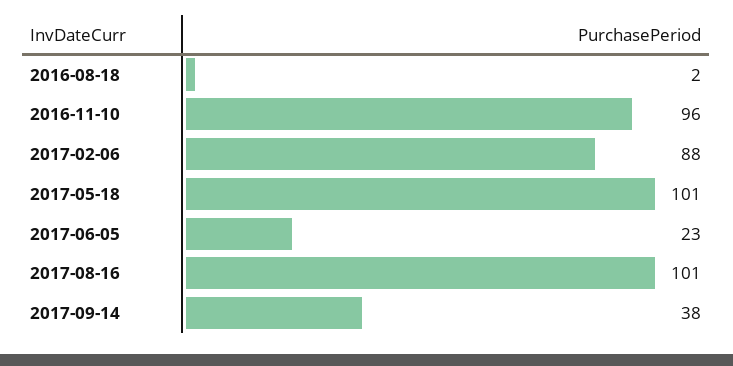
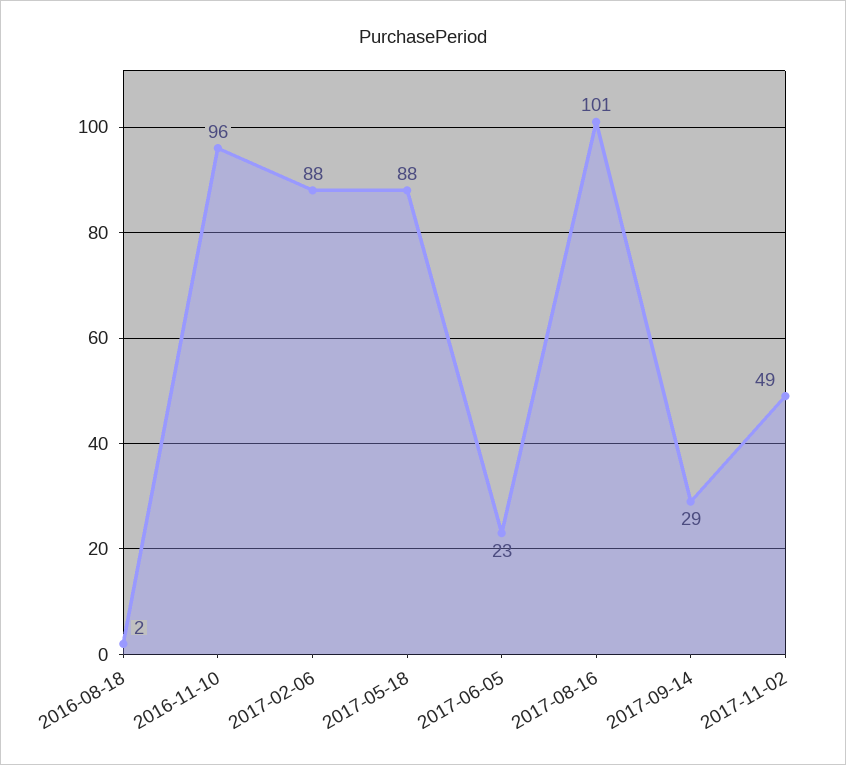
2017-05-18: 101 -> 88
2017-09-14: 38 -> 29
2017-11-02: none -> 49

